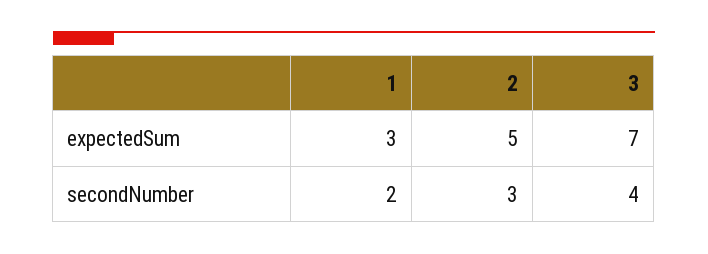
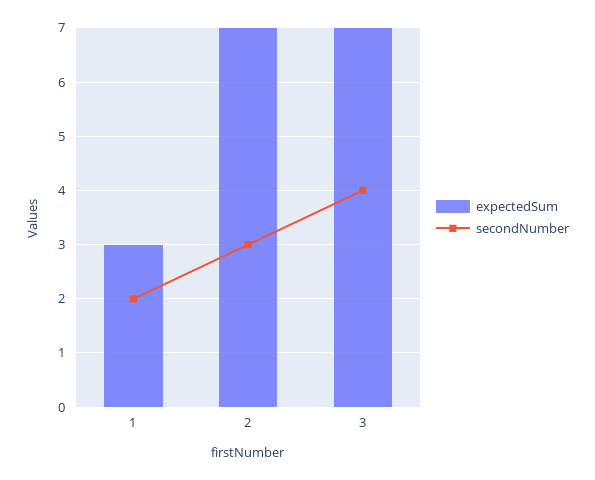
expectedSum, 2: 5 -> 7

